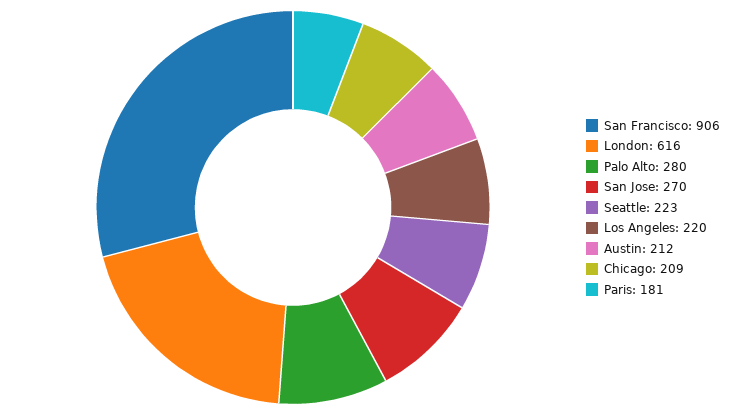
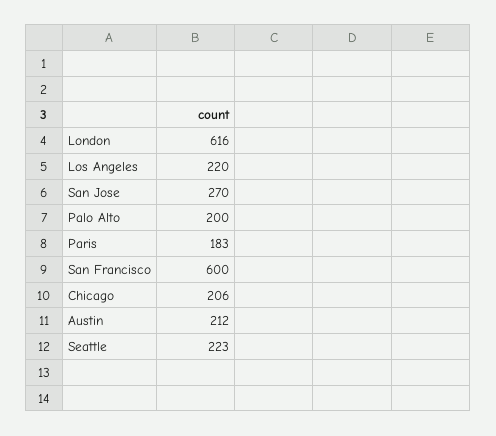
San Francisco: 906 -> 600
Palo Alto: 280 -> 200
Chicago: 209 -> 206
Paris: 181 -> 183

